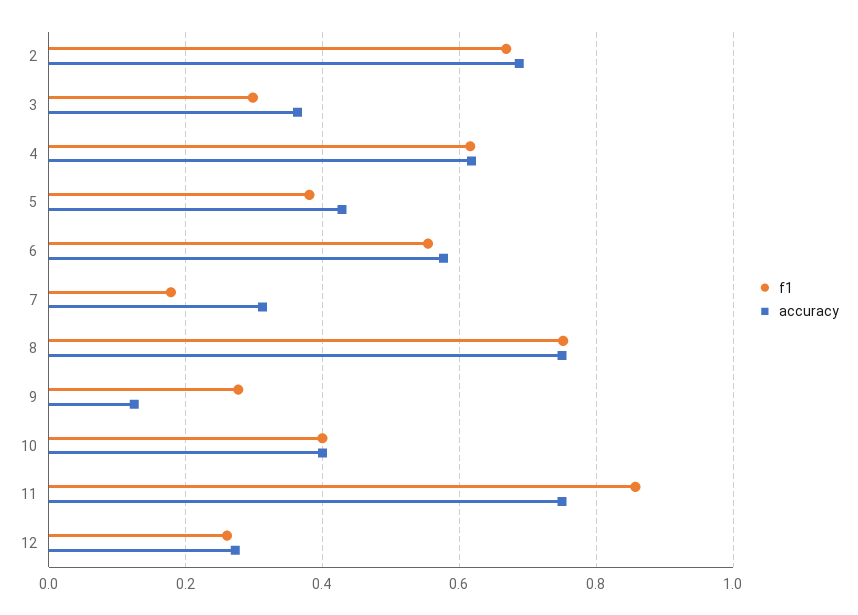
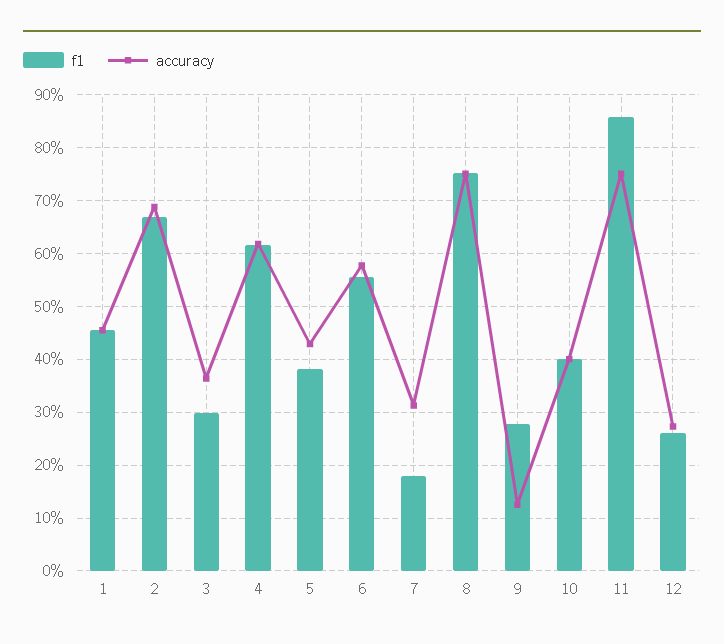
f1, 1: none -> 0.46
accuracy, 1: none -> 0.46

